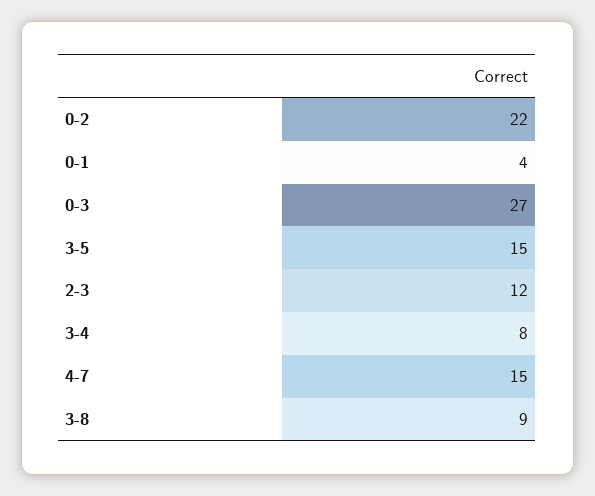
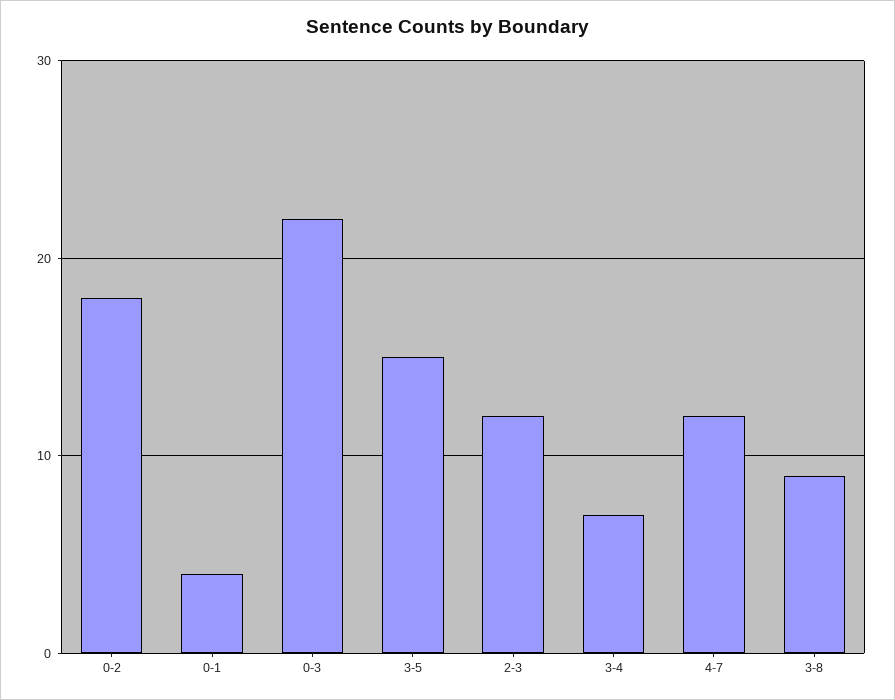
0-2: 22 -> 18
0-3: 27 -> 22
3-4: 8 -> 7
4-7: 15 -> 12

